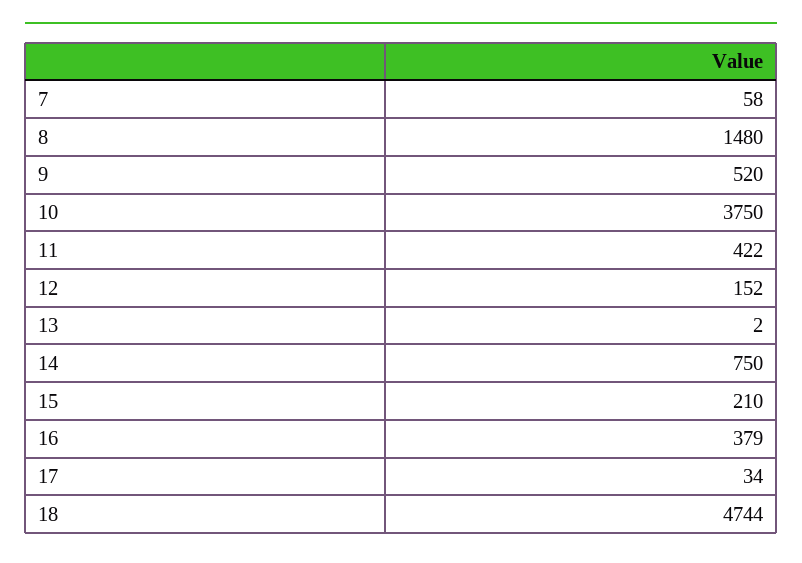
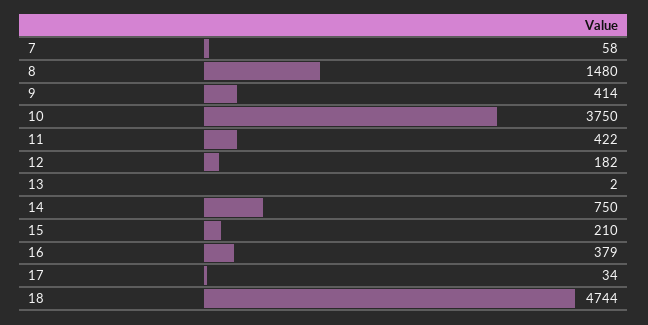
9: 520 -> 414
12: 152 -> 182

